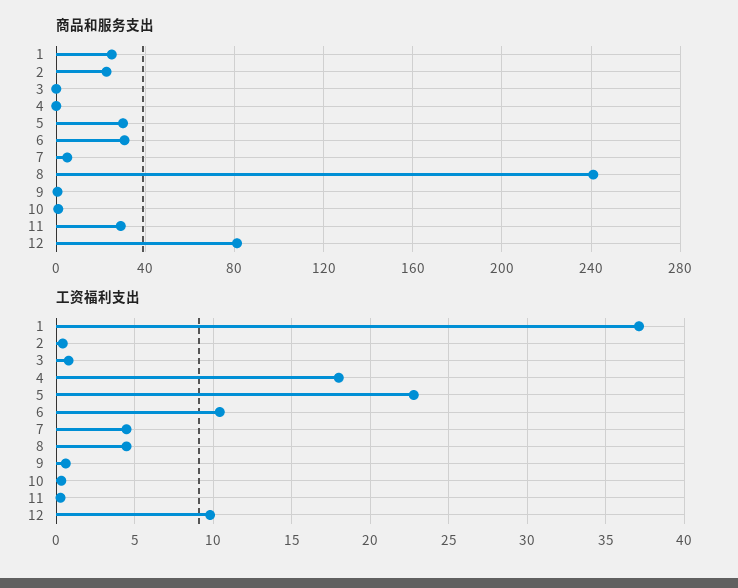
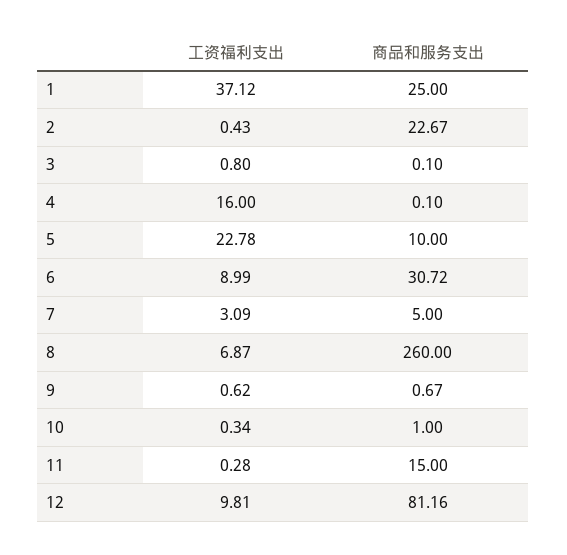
商品和服务支出, 5: 30 -> 10
商品和服务支出, 8: 240 -> 260
商品和服务支出, 11: 30 -> 15
工资福利支出, 4: 18 -> 16
工资福利支出, 6: 10.5 -> 8.99
工资福利支出, 7: 4.5 -> 3.09
工资福利支出, 8: 4.5 -> 6.87

